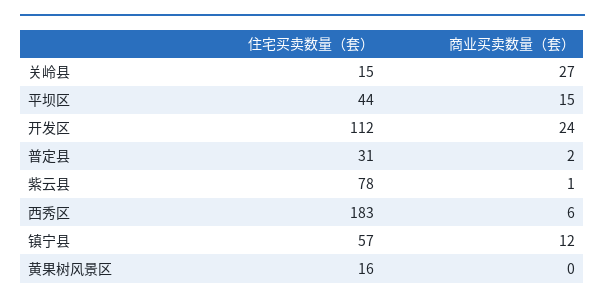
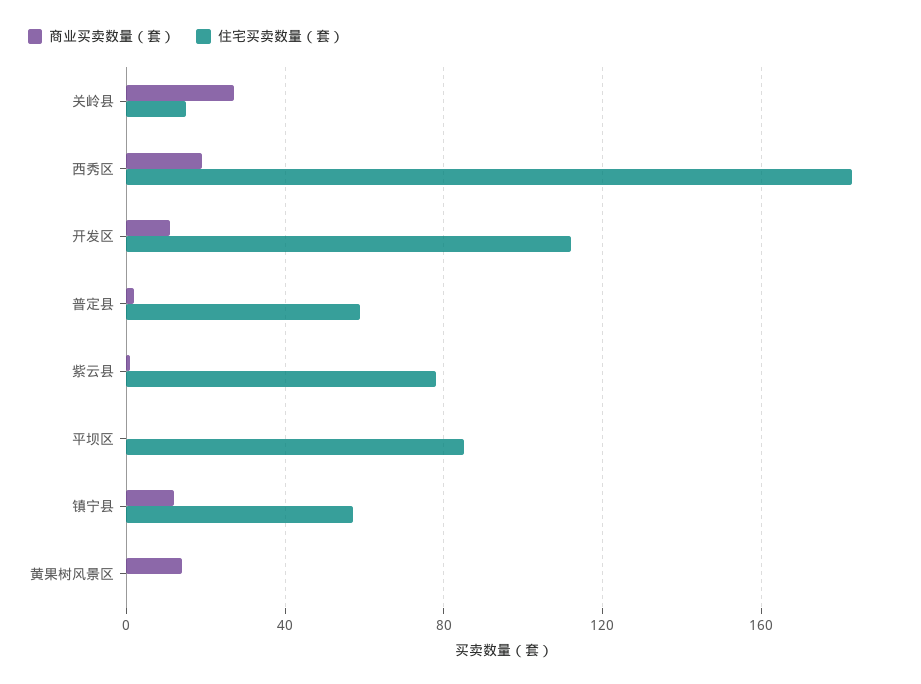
住宅买卖数量（套）, 平坝区: 44 -> 85
商业买卖数量（套）, 平坝区: 15 -> 0
商业买卖数量（套）, 开发区: 24 -> 10
住宅买卖数量（套）, 普定县: 31 -> 60
商业买卖数量（套）, 西秀区: 6 -> 20
住宅买卖数量（套）, 黄果树风景区: 16 -> 0
商业买卖数量（套）, 黄果树风景区: 0 -> 15

